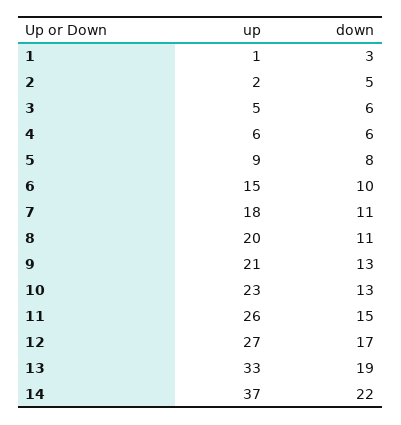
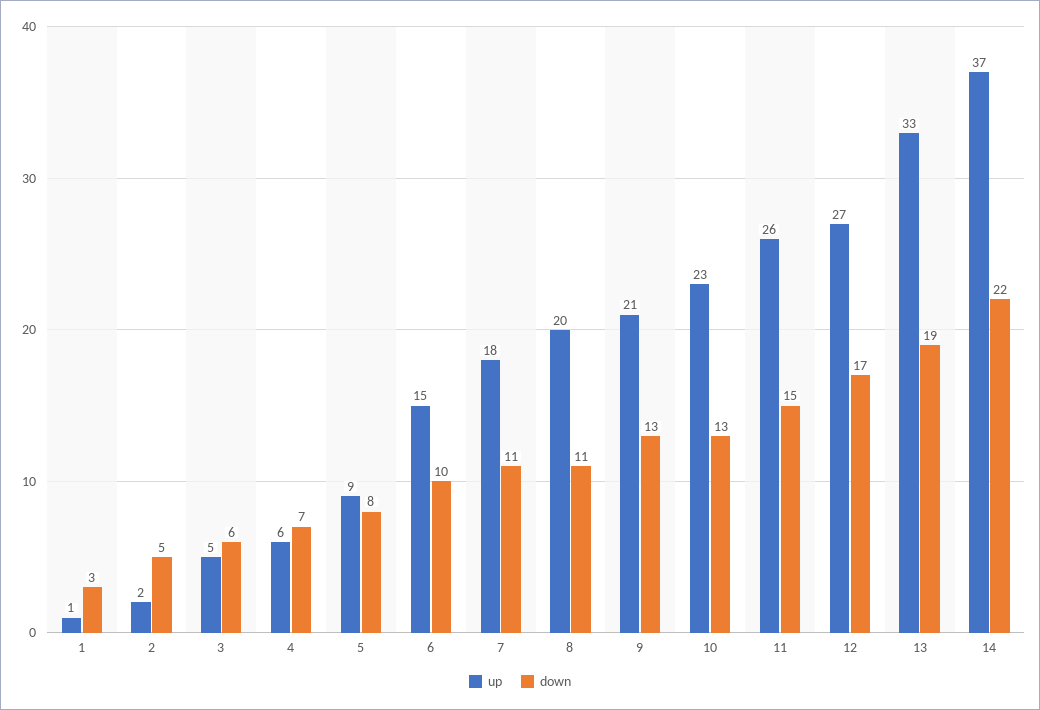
down, 4: 6 -> 7

